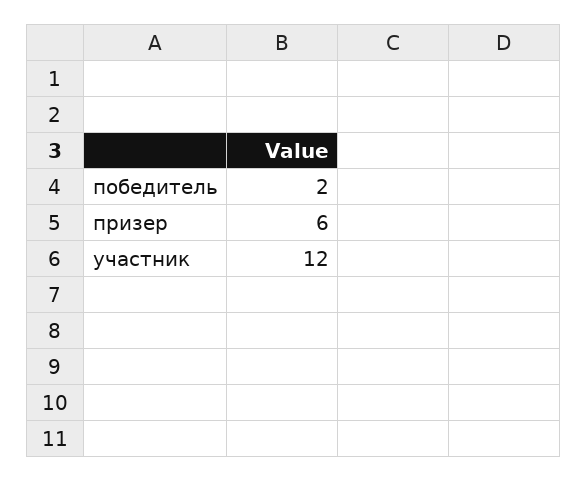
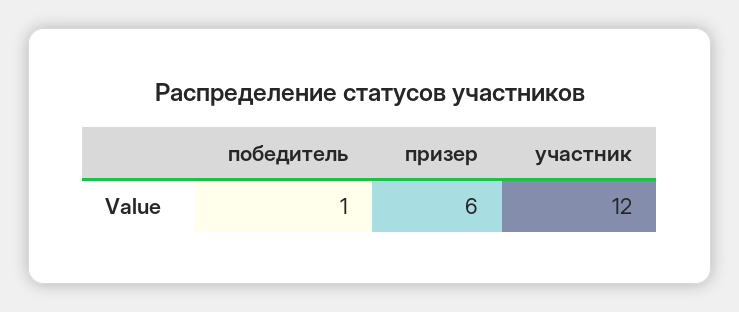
победитель: 2 -> 1

